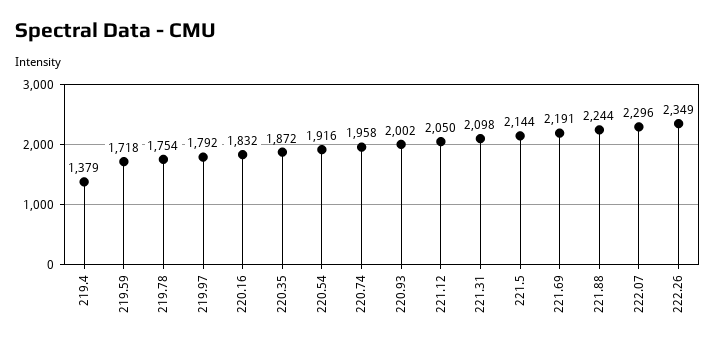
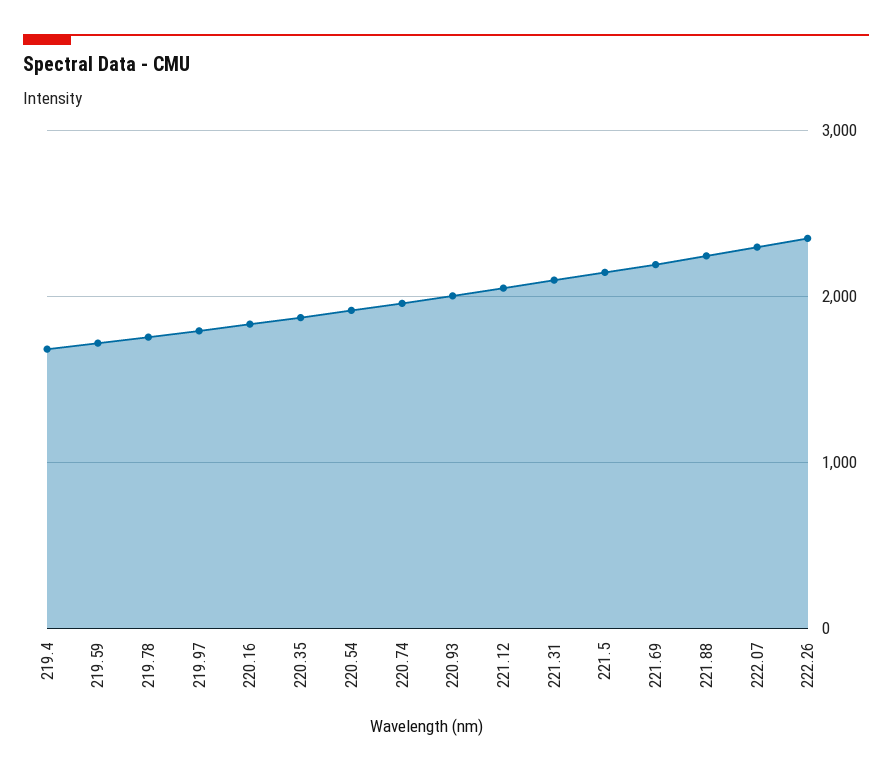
219.4: 1379 -> 1700

